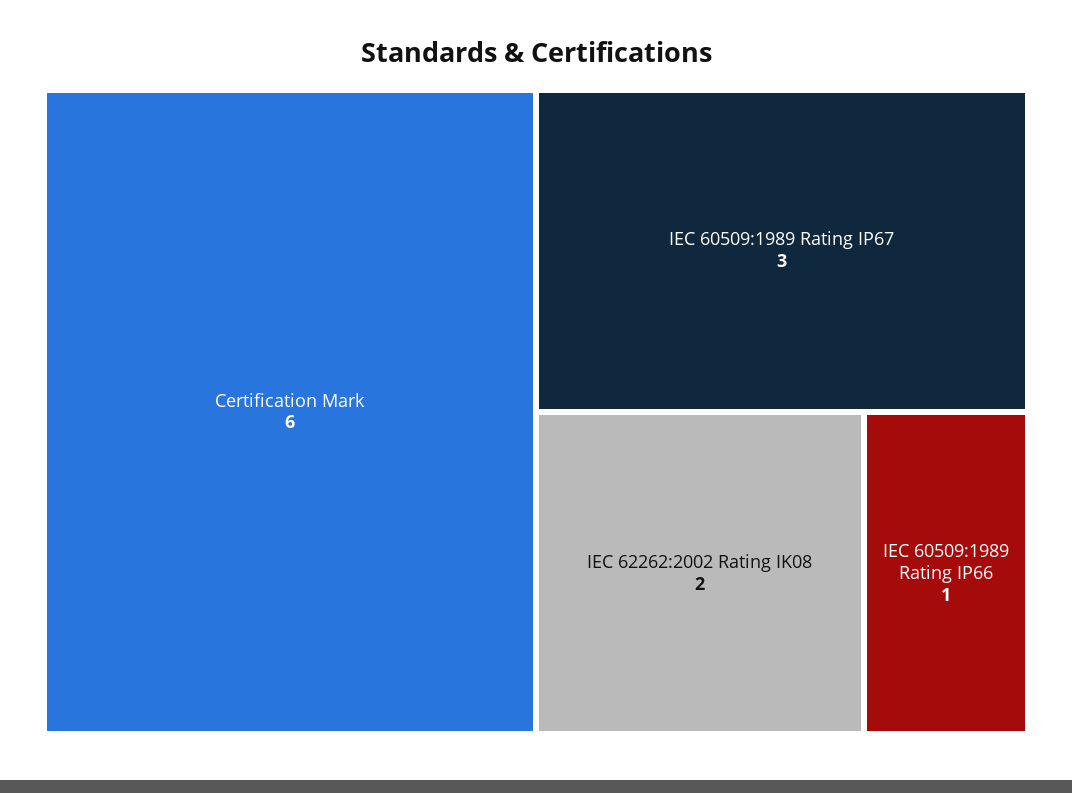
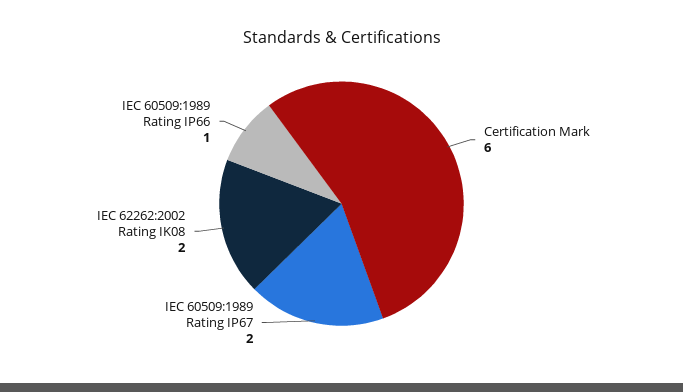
IEC 60509:1989 Rating IP67: 3 -> 2

